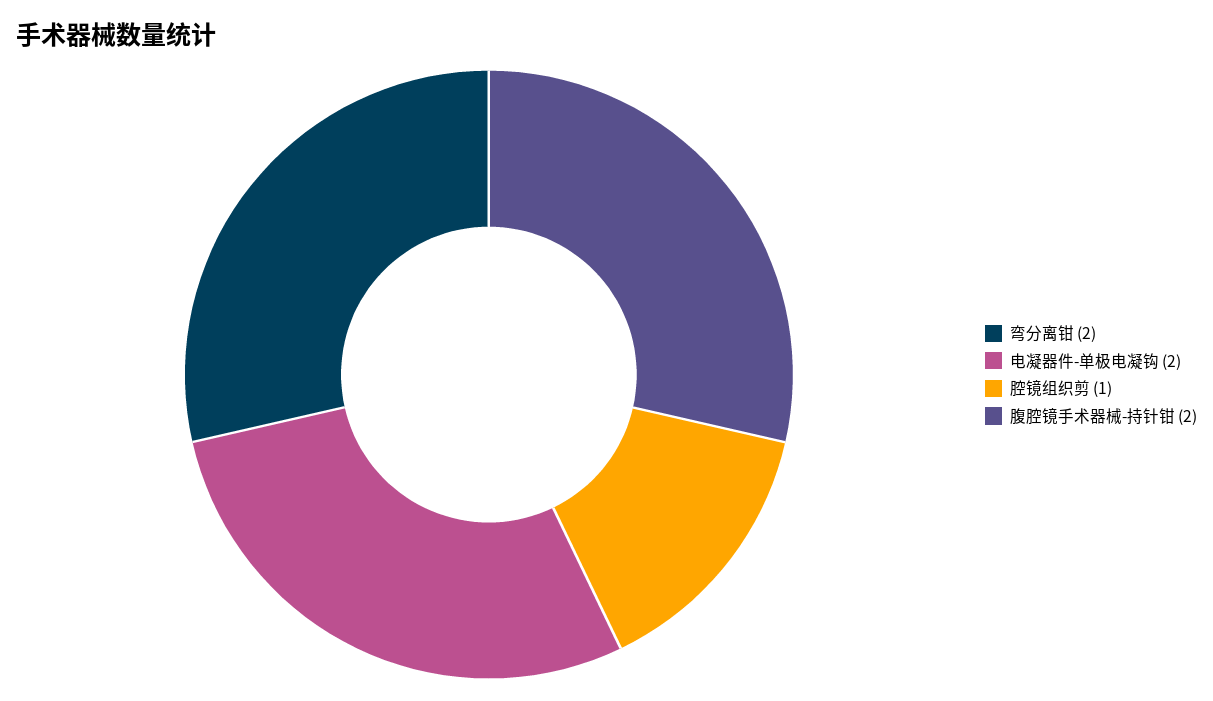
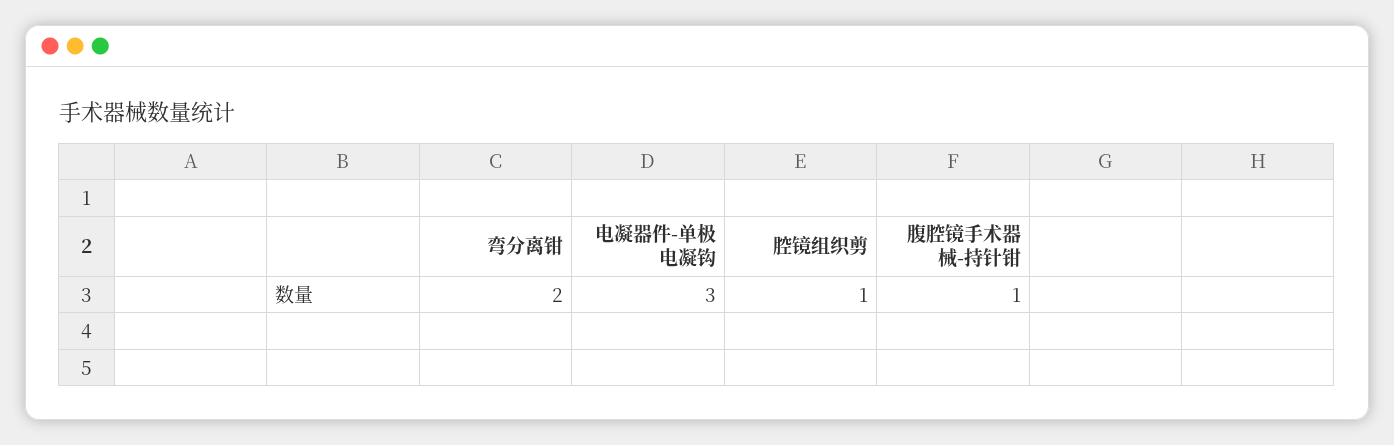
电凝器件-单极电凝钩: 2 -> 3
腹腔镜手术器械-持针钳: 2 -> 1

